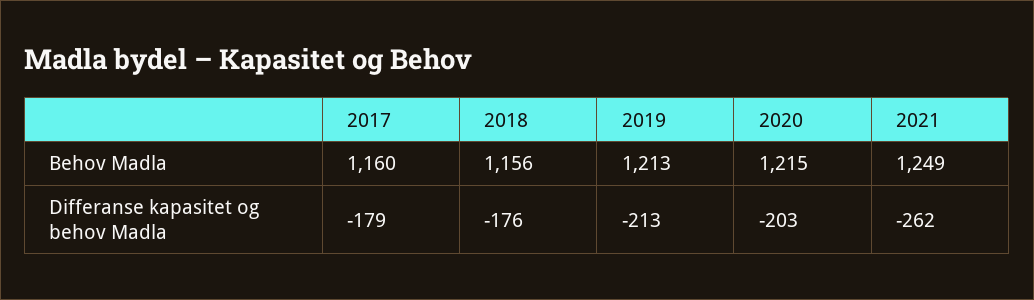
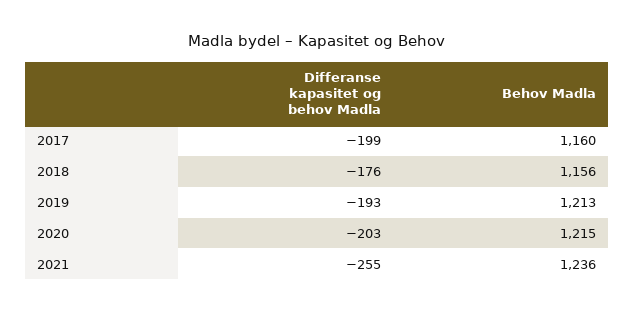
2021, Behov Madla: 1249 -> 1236
2017, Differanse kapasitet og behov Madla: -179 -> -199
2019, Differanse kapasitet og behov Madla: -213 -> -193
2021, Differanse kapasitet og behov Madla: -262 -> -255

